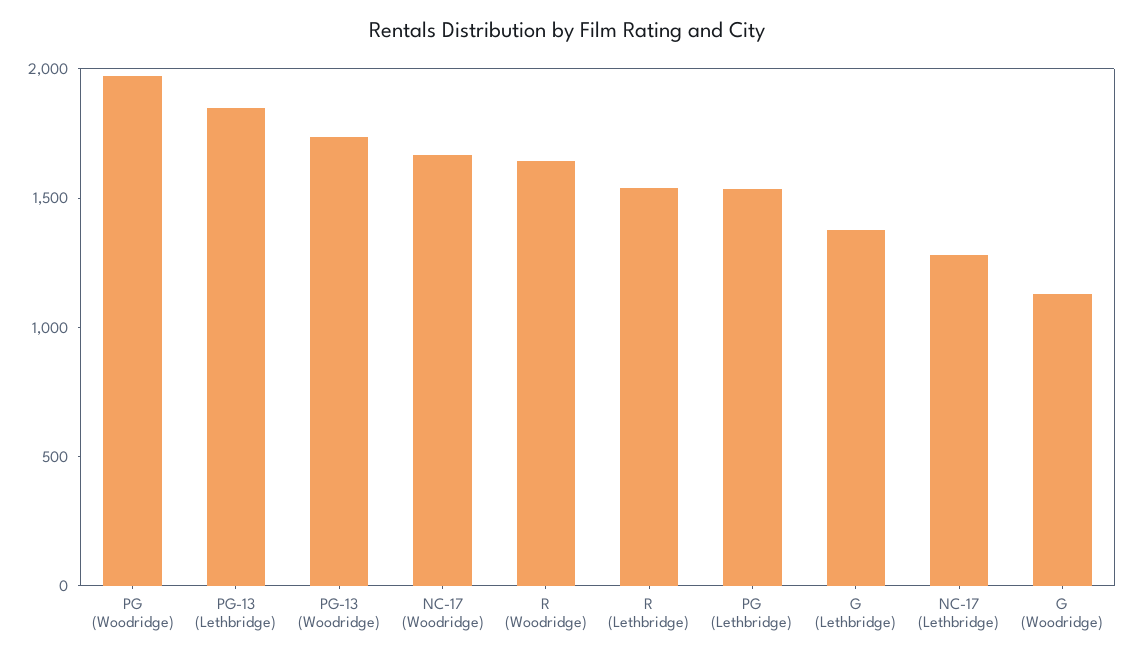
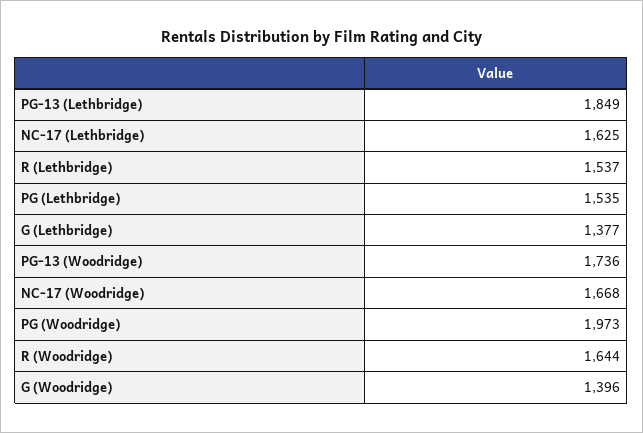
NC-17 (Lethbridge): 1300 -> 1625
G (Woodridge): 1100 -> 1396

